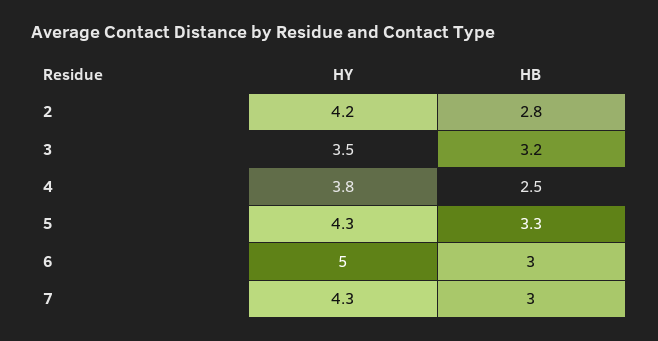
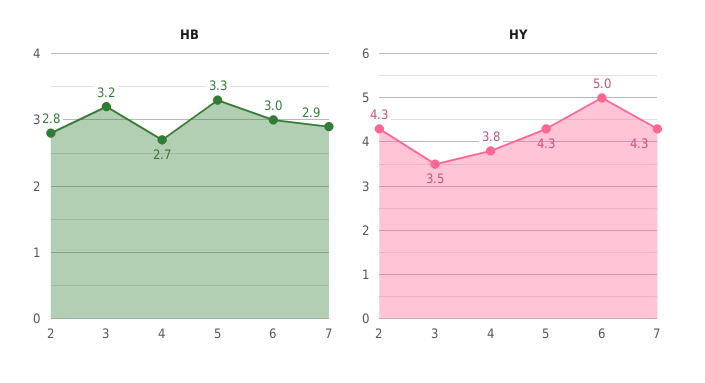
HY, 2: 4.2 -> 4.3
HB, 4: 2.5 -> 2.7
HB, 7: 3 -> 2.9

